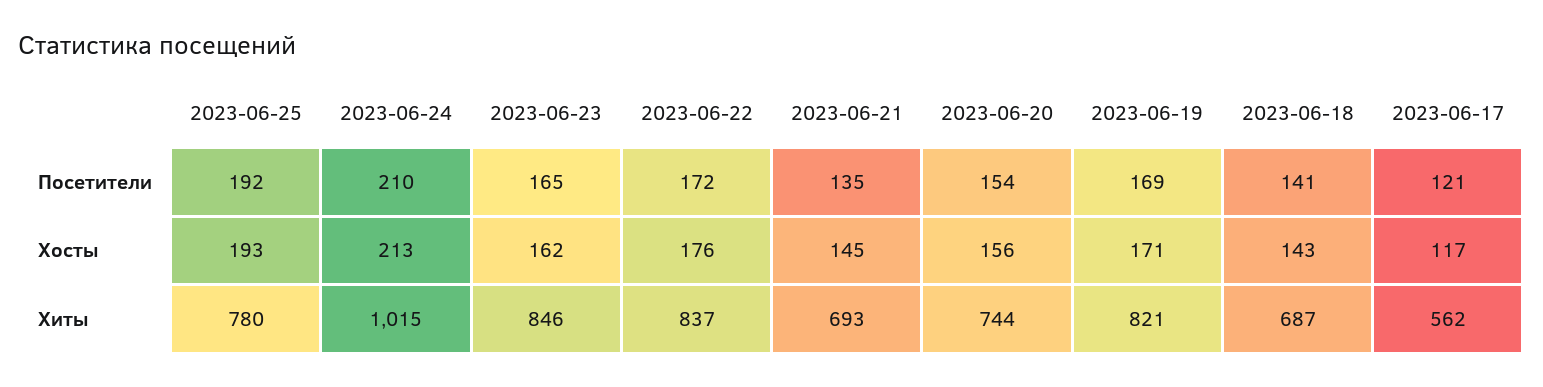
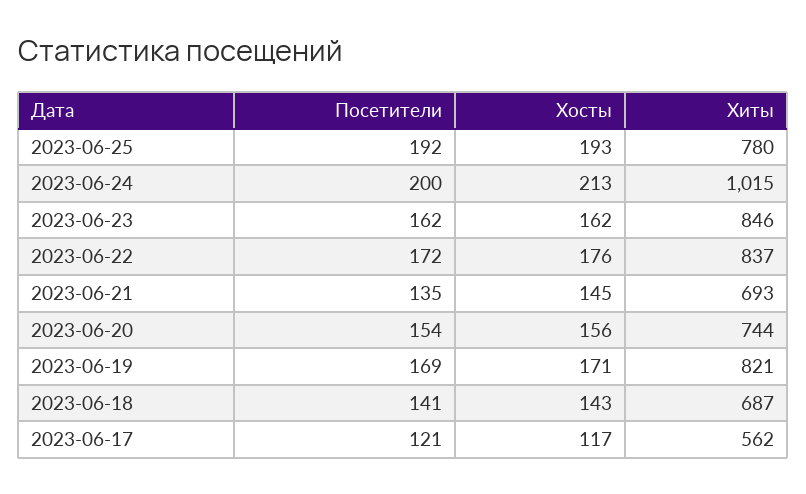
2023-06-24, Посетители: 210 -> 200
2023-06-23, Посетители: 165 -> 162

